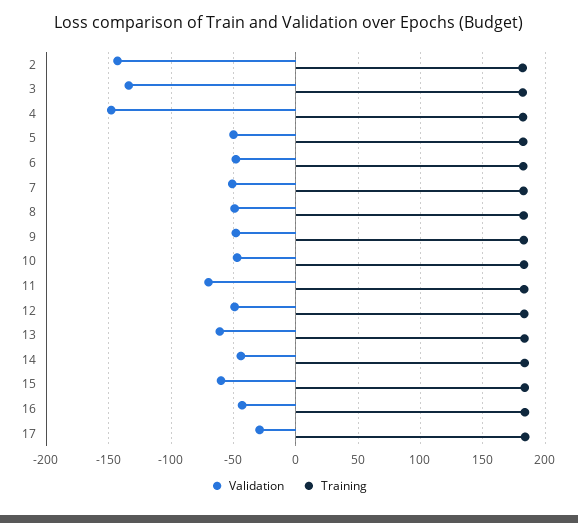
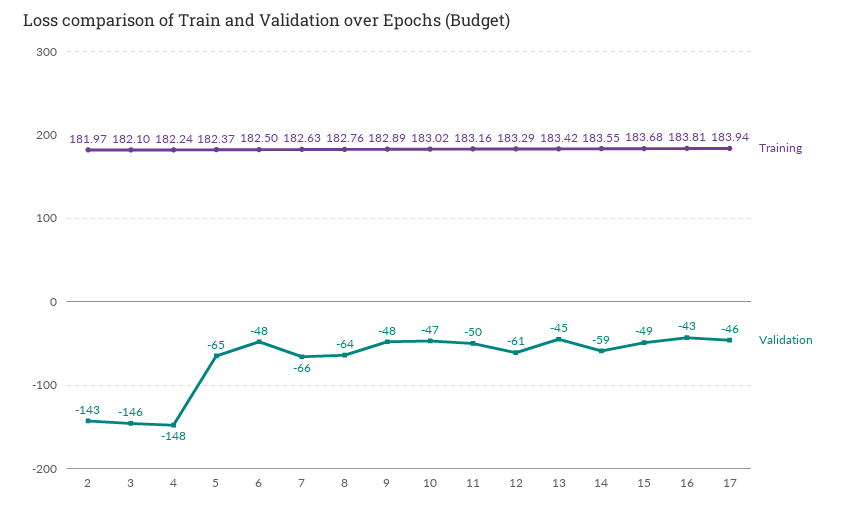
Validation, 3: -135 -> -146
Validation, 5: -50 -> -65
Validation, 7: -50 -> -66
Validation, 8: -50 -> -64
Validation, 11: -70 -> -50
Validation, 12: -50 -> -61
Validation, 13: -60 -> -45
Validation, 14: -45 -> -59
Validation, 15: -60 -> -49
Validation, 17: -30 -> -46

